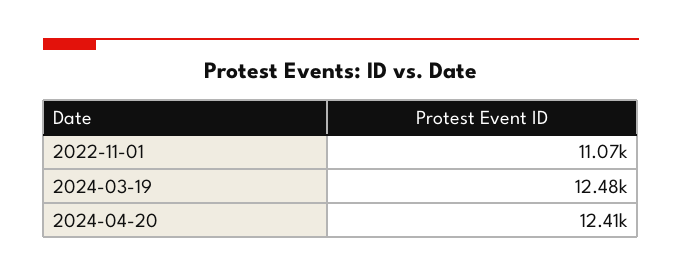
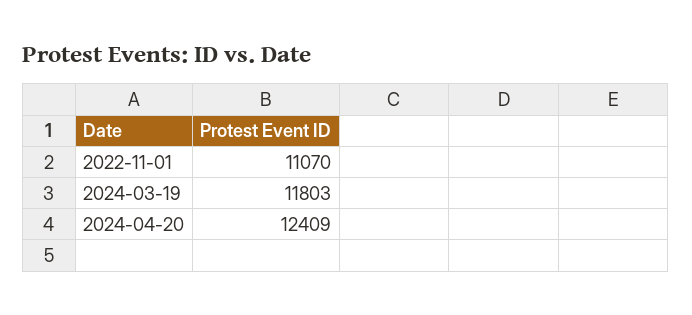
2024-03-19: 12480 -> 11803

